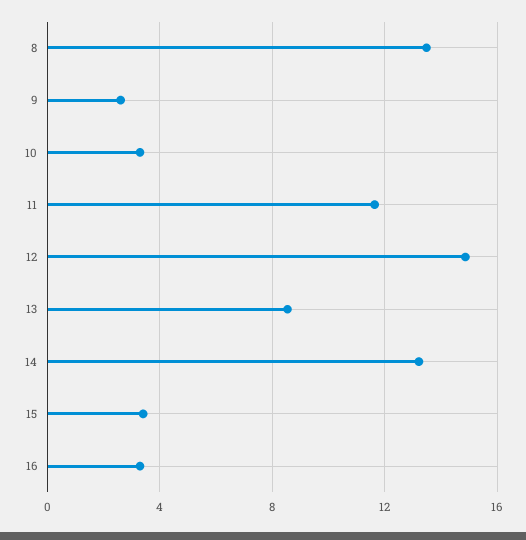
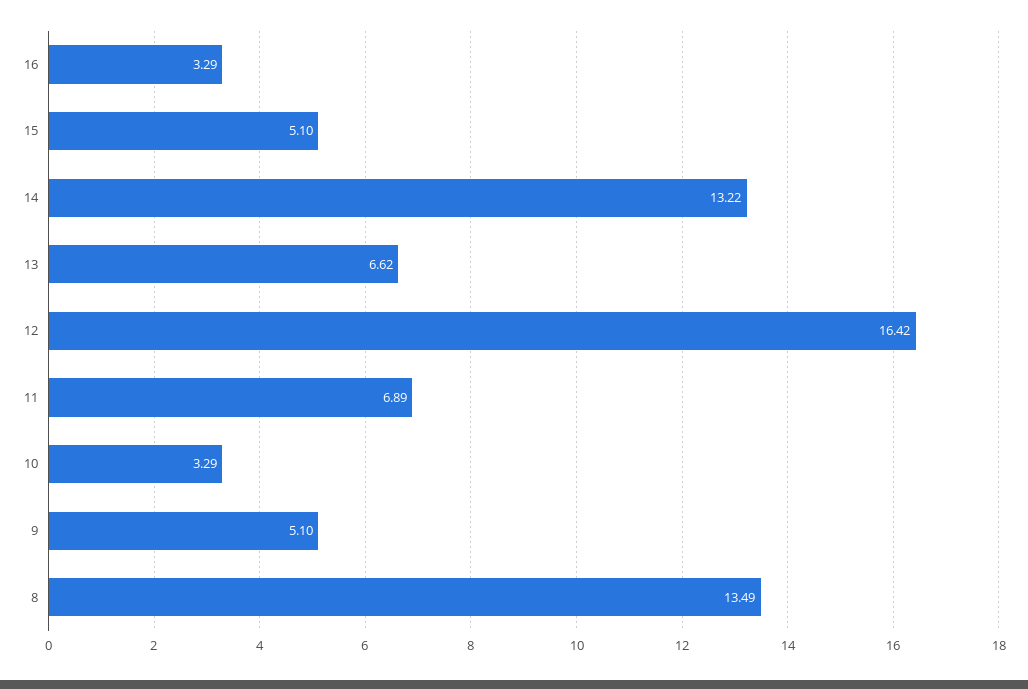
9: 2.5 -> 5.1
11: 11.5 -> 6.89
12: 15 -> 16.42
13: 8.5 -> 6.62
15: 3.5 -> 5.1

